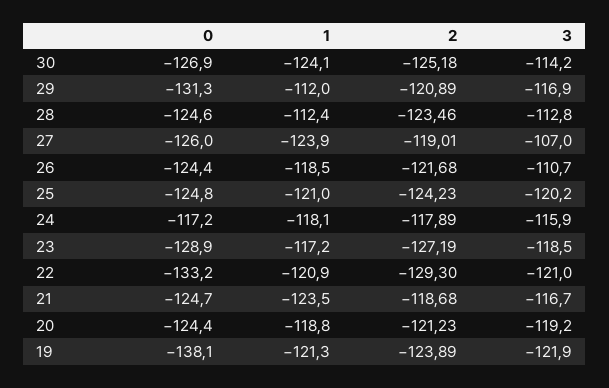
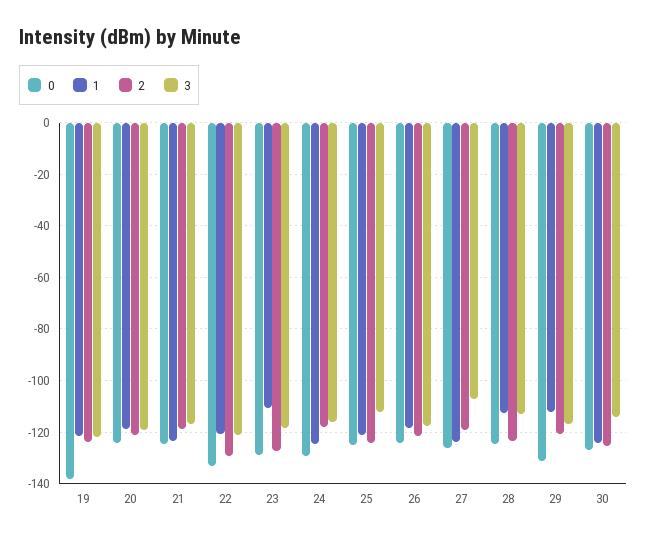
3, 26: -110.7 -> -117.5
3, 25: -120.2 -> -112.5
0, 24: -117.2 -> -130
1, 24: -118.1 -> -125
1, 23: -117.2 -> -110

